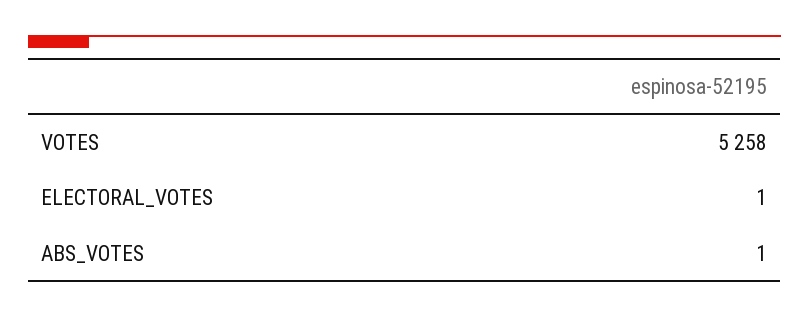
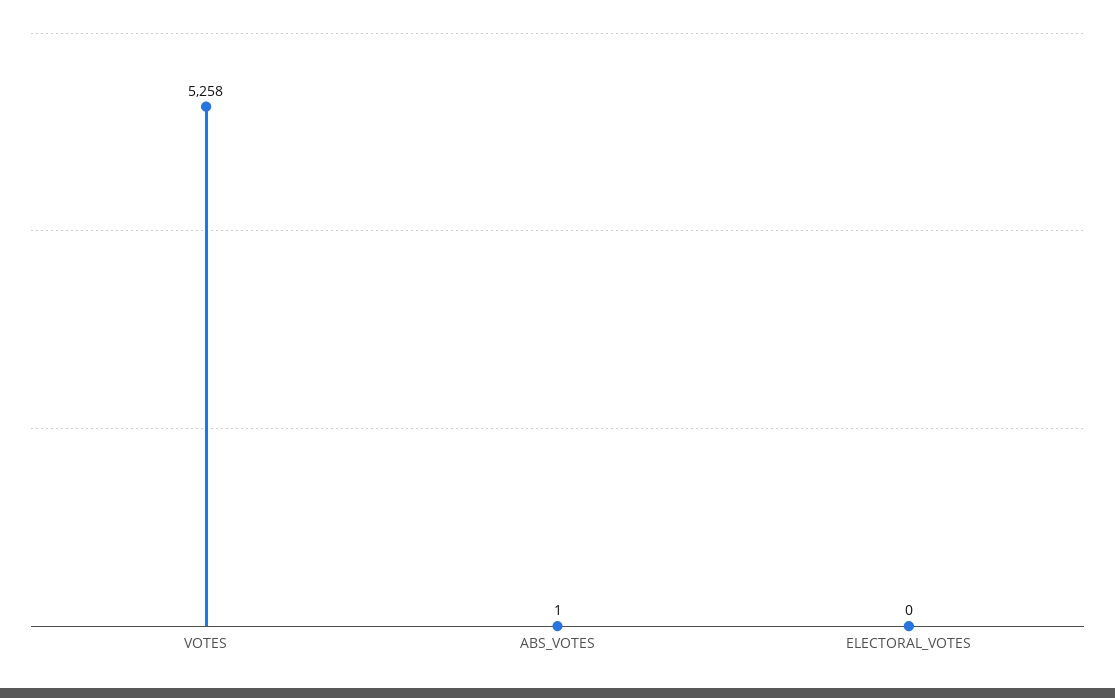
ELECTORAL_VOTES: 1 -> 0

